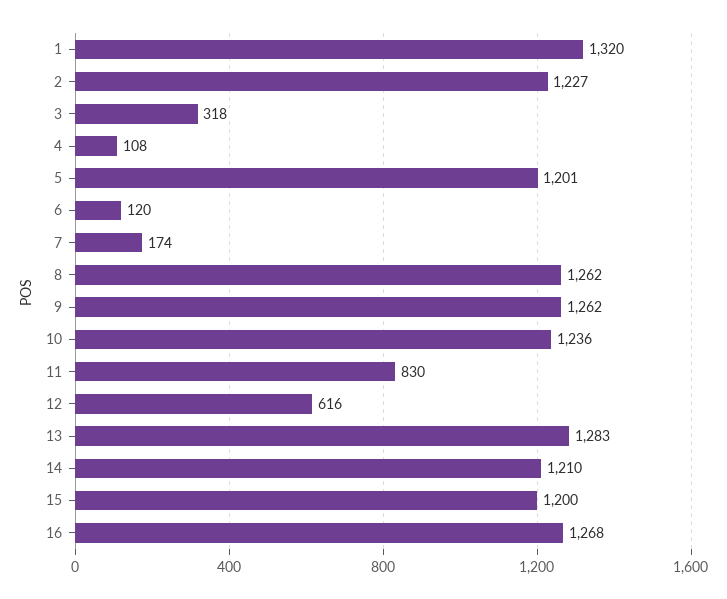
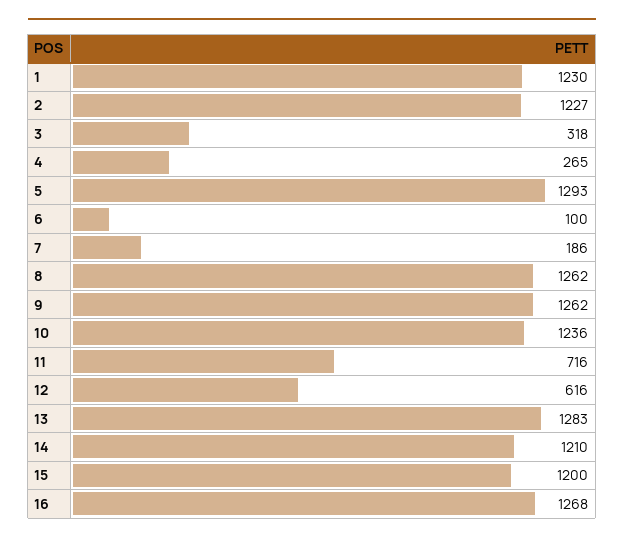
1: 1320 -> 1230
4: 108 -> 265
5: 1201 -> 1293
6: 120 -> 100
7: 174 -> 186
11: 830 -> 716

